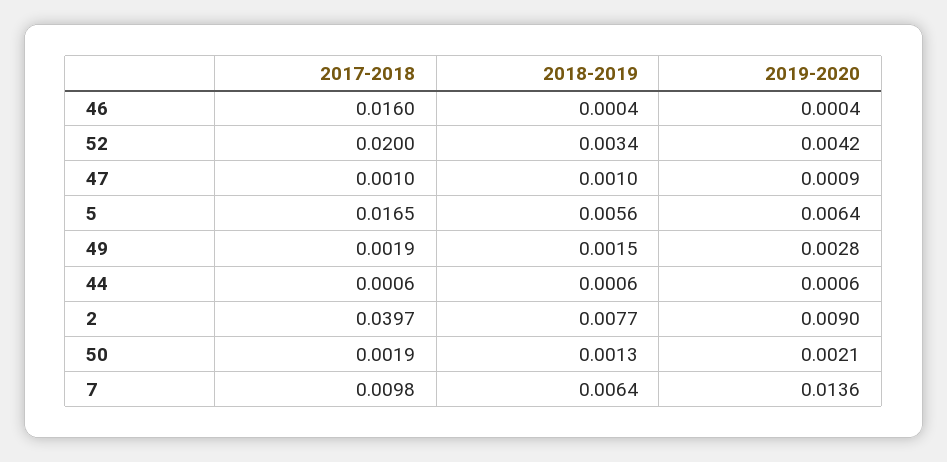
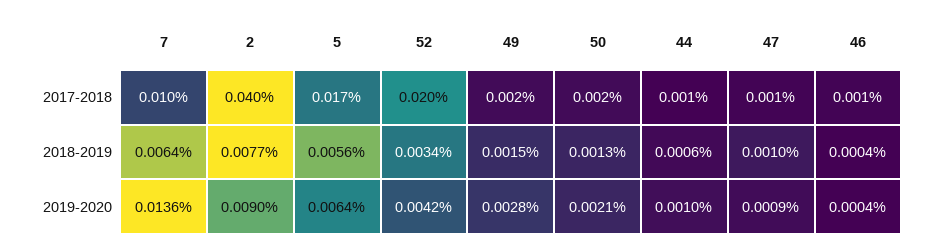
2017-2018, 46: 0.016 -> 0.001
2019-2020, 44: 0.0006 -> 0.001

